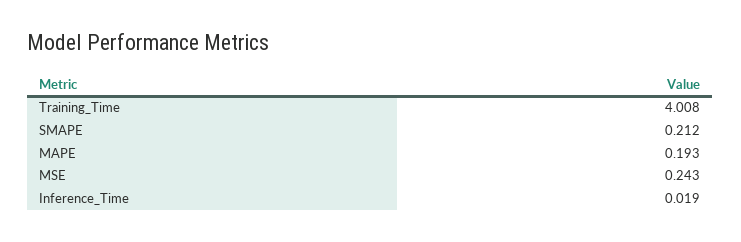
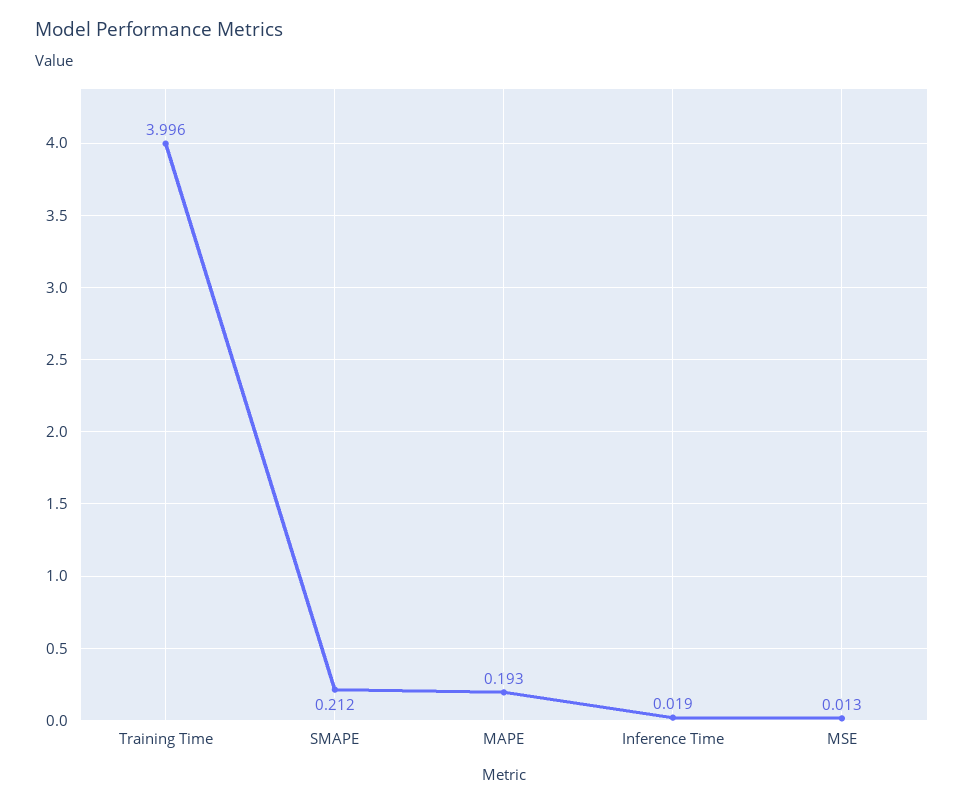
Training_Time: 4.008 -> 3.996
MSE: 0.243 -> 0.013

